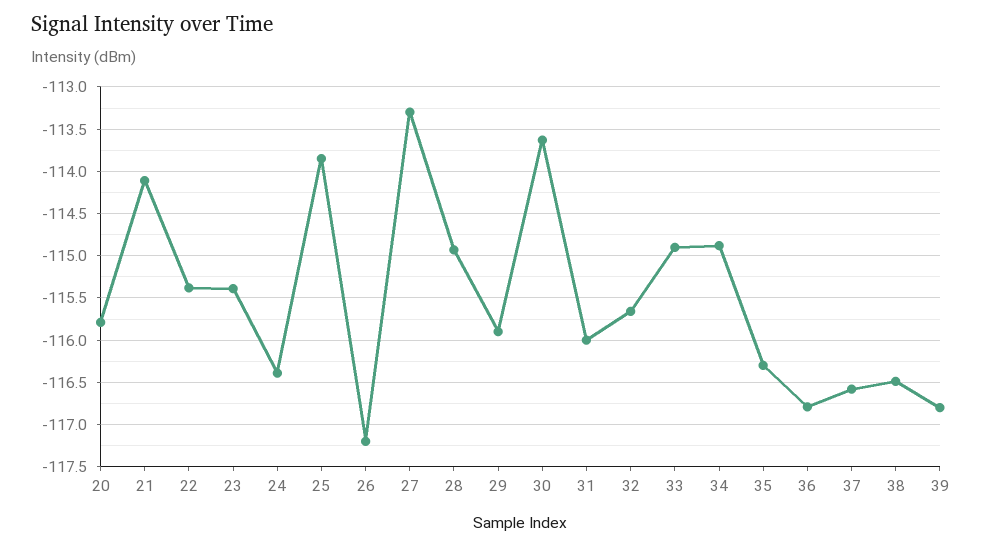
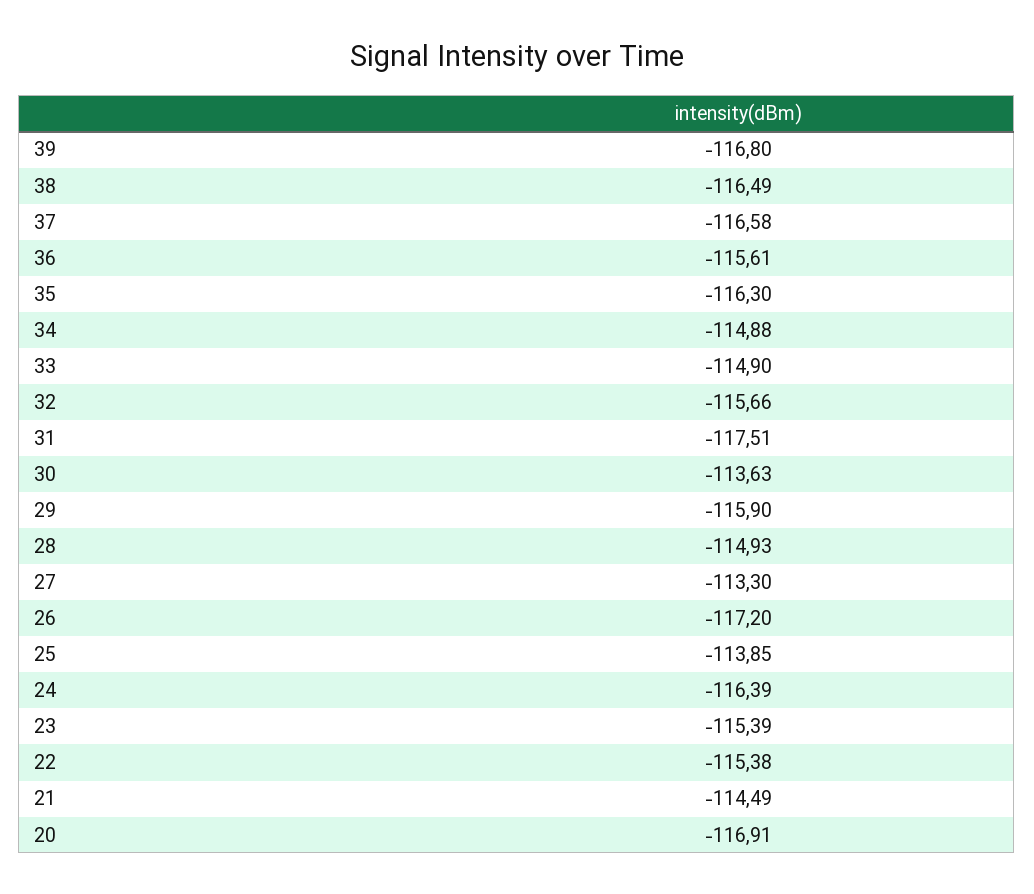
20: -115.8 -> -116.91
21: -114.1 -> -114.49
31: -116 -> -117.51
36: -116.8 -> -115.61

